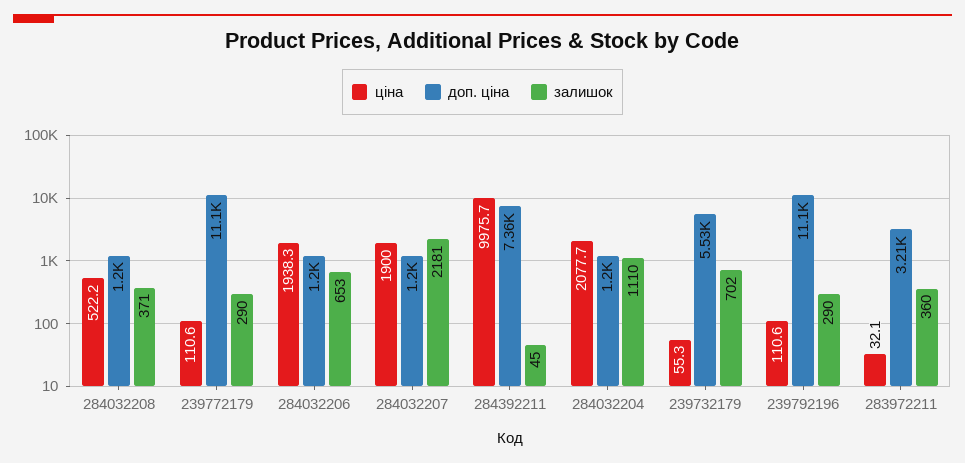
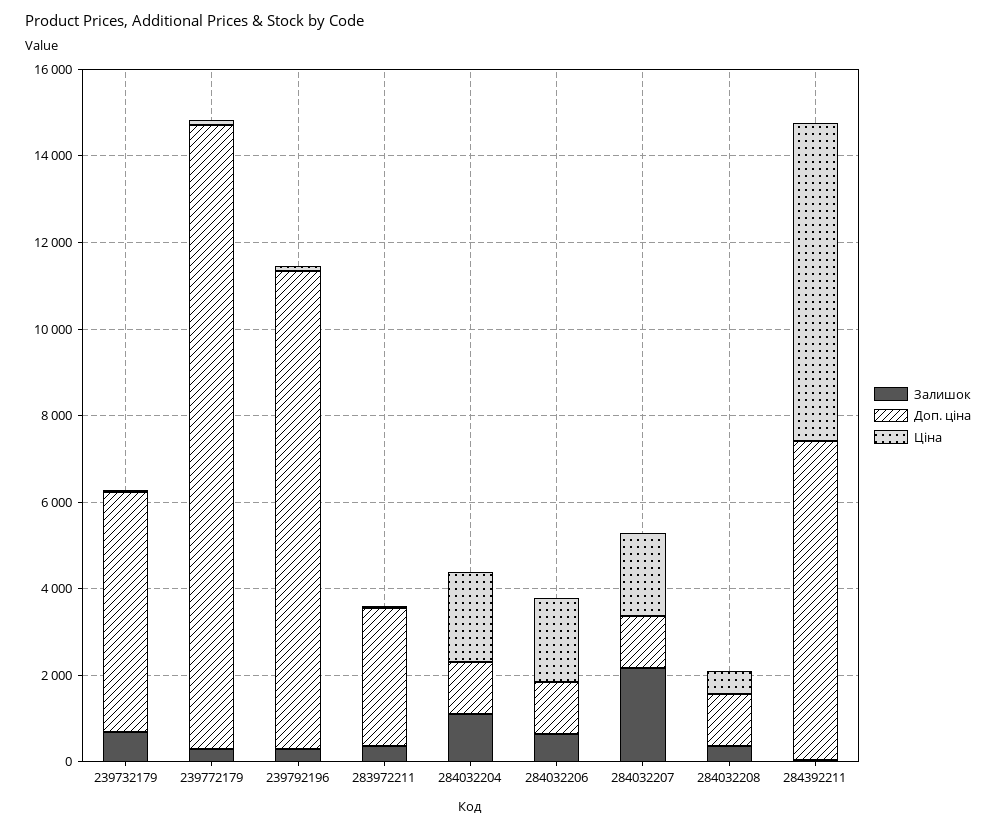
доп. ціна, 239772179: 11100 -> 14500
ціна, 284392211: 9975.7 -> 7500

